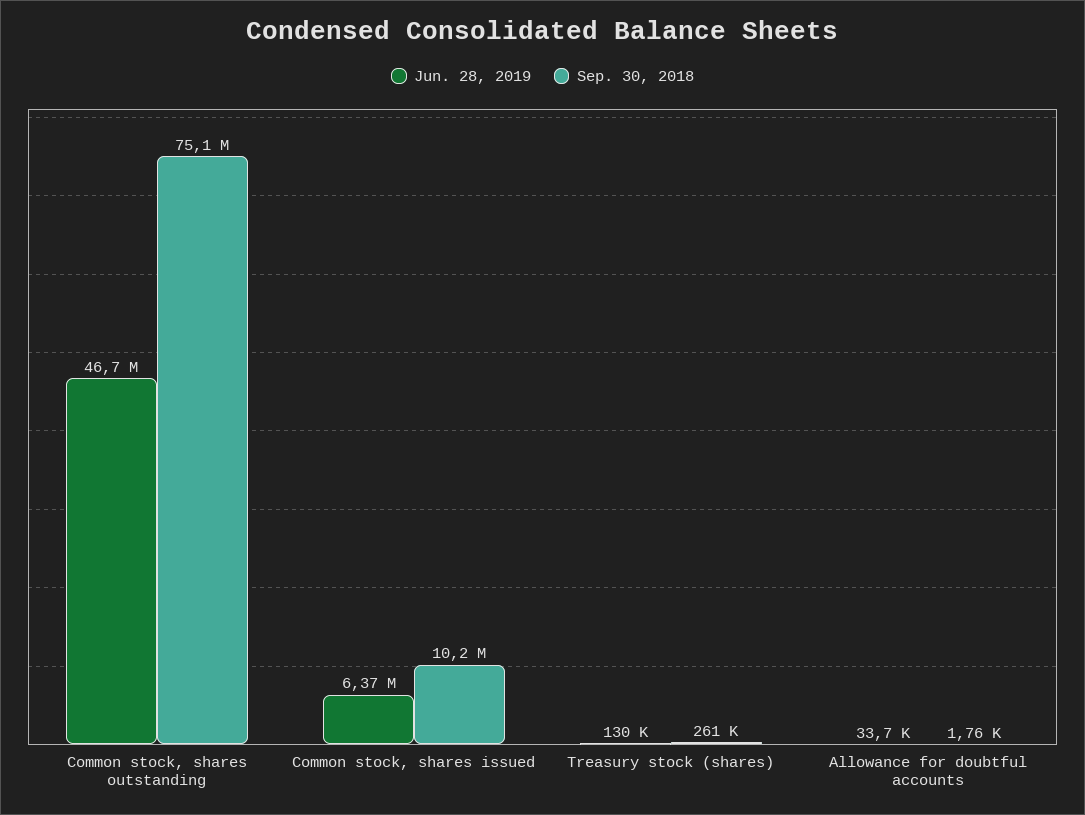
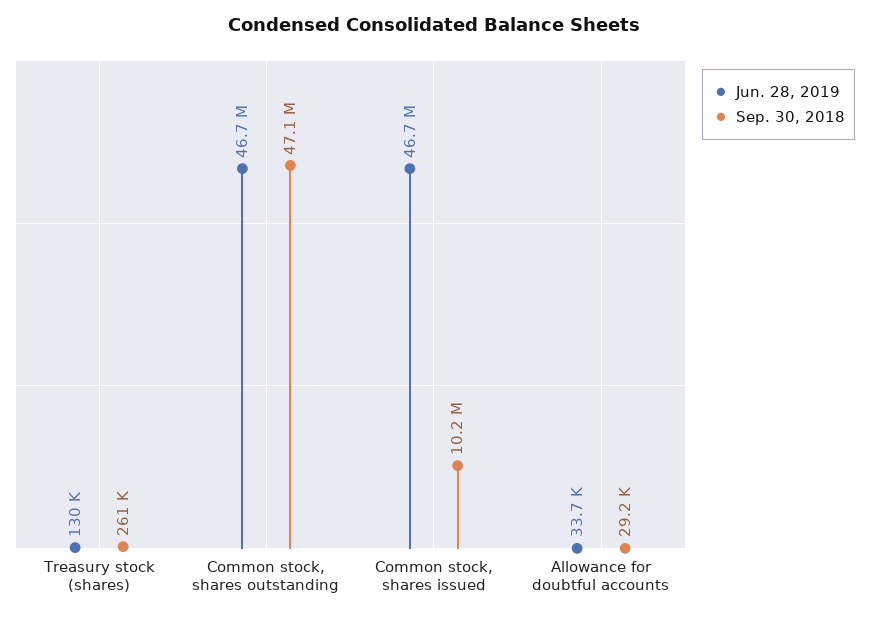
Sep. 30, 2018, Common stock, shares outstanding: 75100000 -> 47100000
Jun. 28, 2019, Common stock, shares issued: 6370000 -> 46700000
Sep. 30, 2018, Allowance for doubtful accounts: 1760 -> 29200

